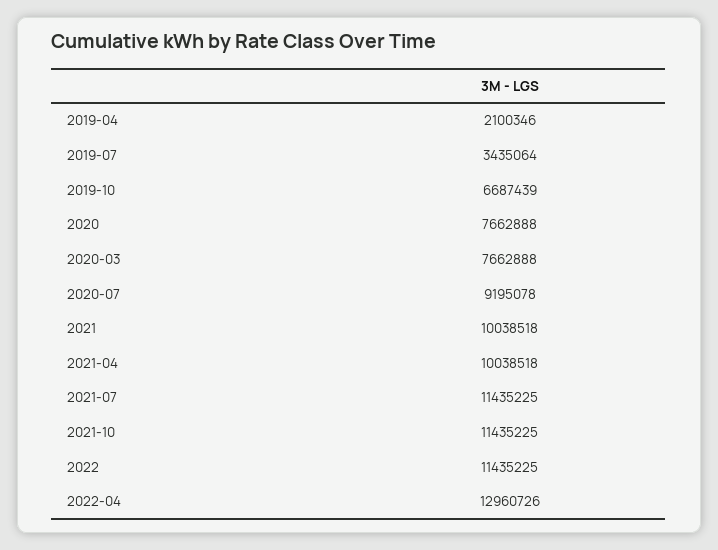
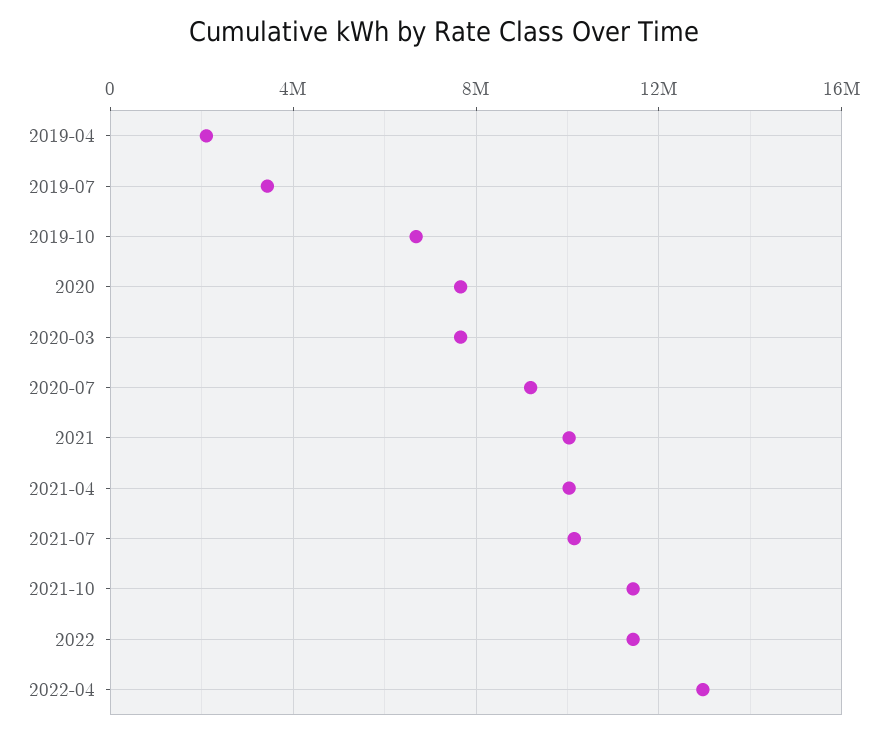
2021-07: 11435225 -> 10000000

